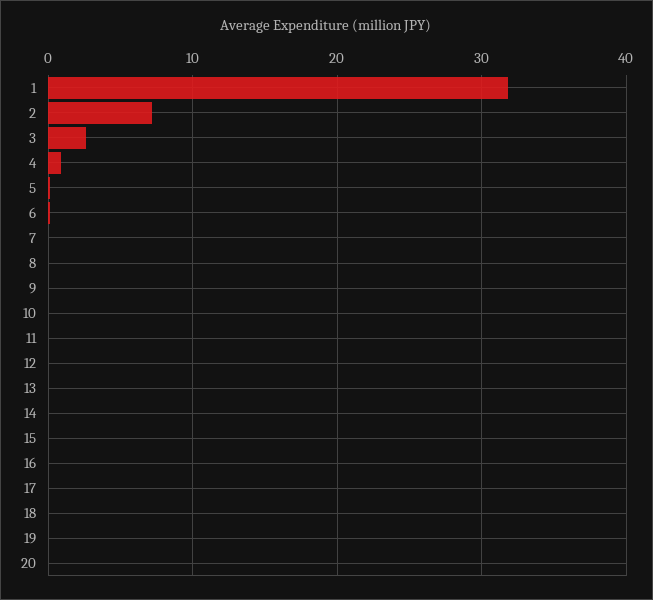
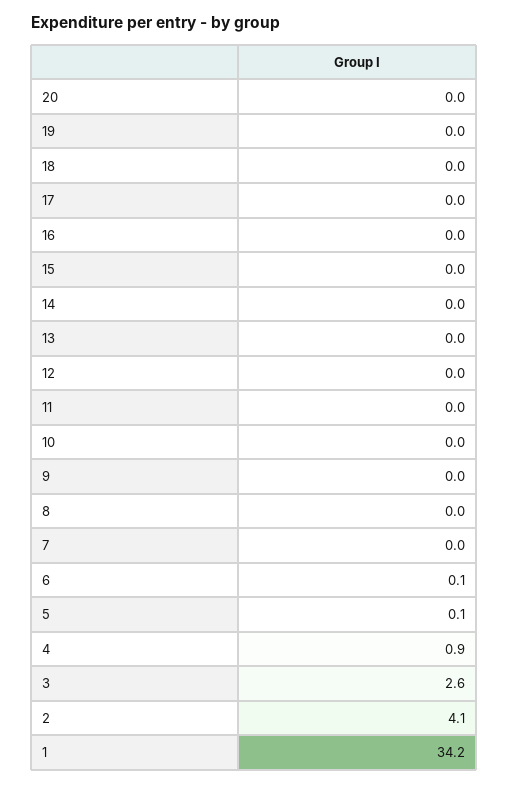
1: 32 -> 34.2
2: 7 -> 4.1

